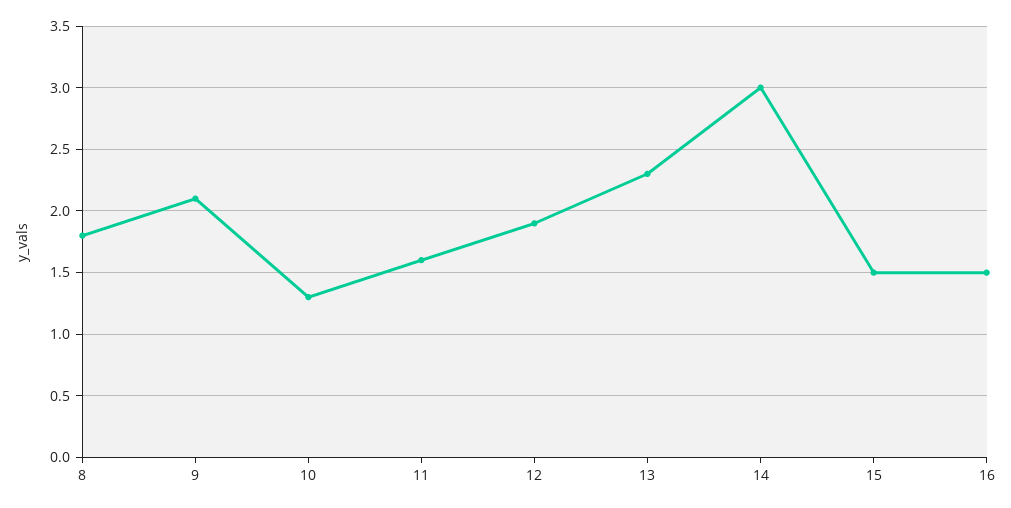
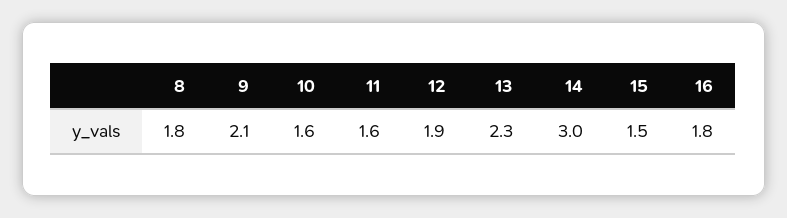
10: 1.3 -> 1.6
16: 1.5 -> 1.8

